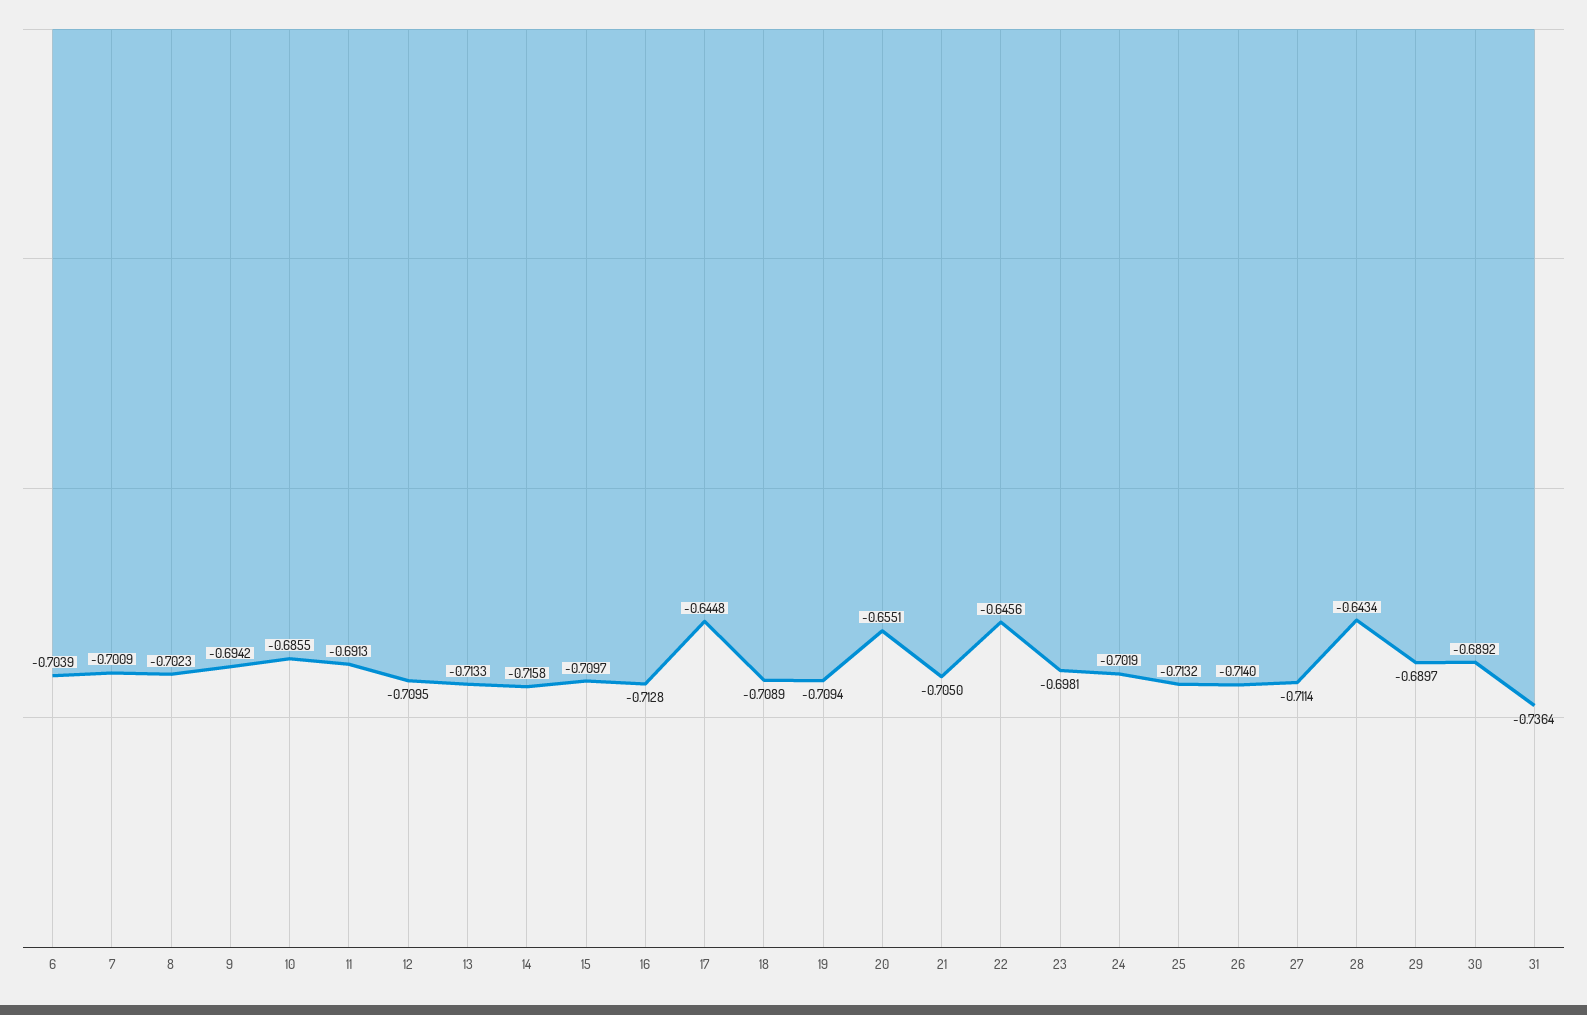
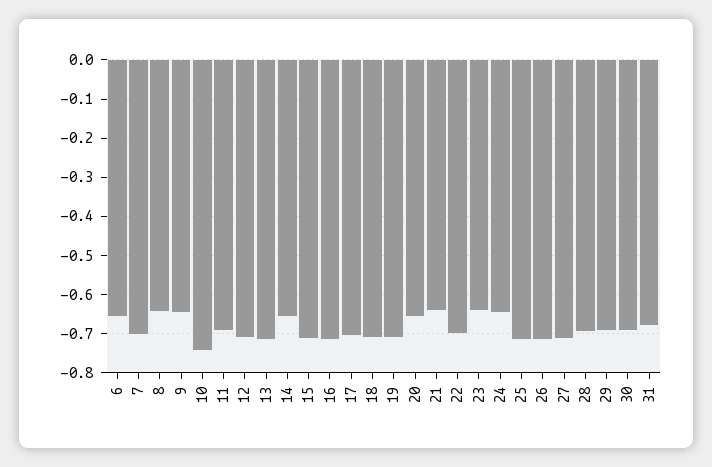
6: -0.7039 -> -0.66
8: -0.7023 -> -0.64
9: -0.6942 -> -0.64
10: -0.6855 -> -0.74
14: -0.7158 -> -0.66
17: -0.6448 -> -0.7
21: -0.705 -> -0.64
22: -0.6456 -> -0.7
23: -0.6981 -> -0.64
24: -0.7019 -> -0.64
28: -0.6434 -> -0.7
31: -0.7364 -> -0.68

